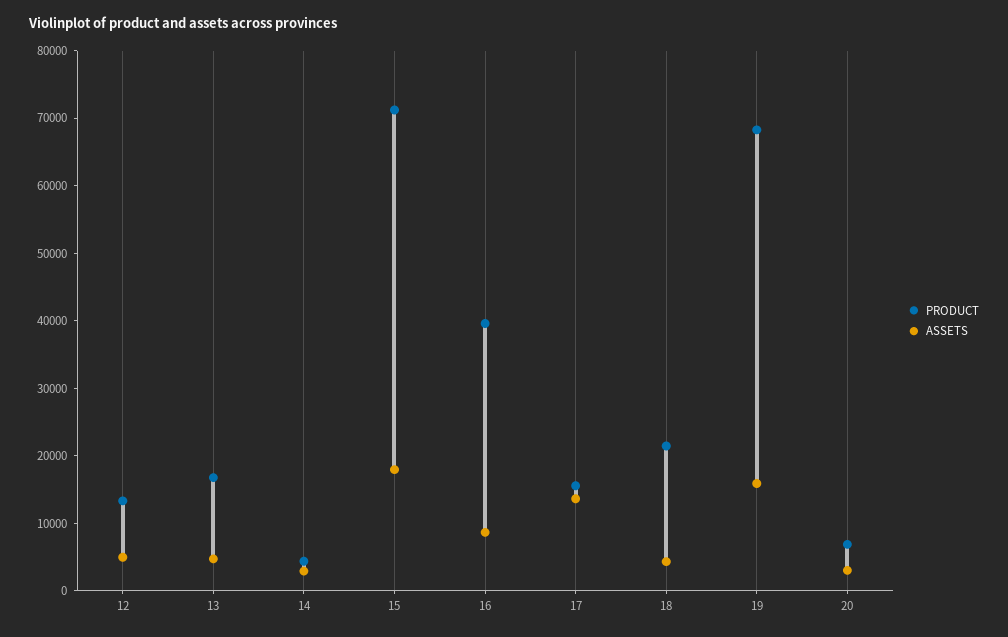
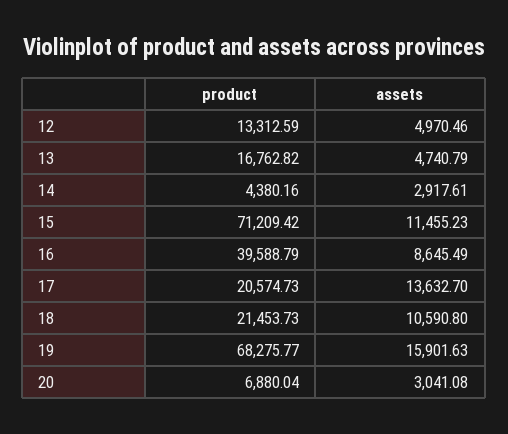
ASSETS, 15: 18000 -> 11455.23
PRODUCT, 17: 16000 -> 20574.73
ASSETS, 18: 4000 -> 10590.8

